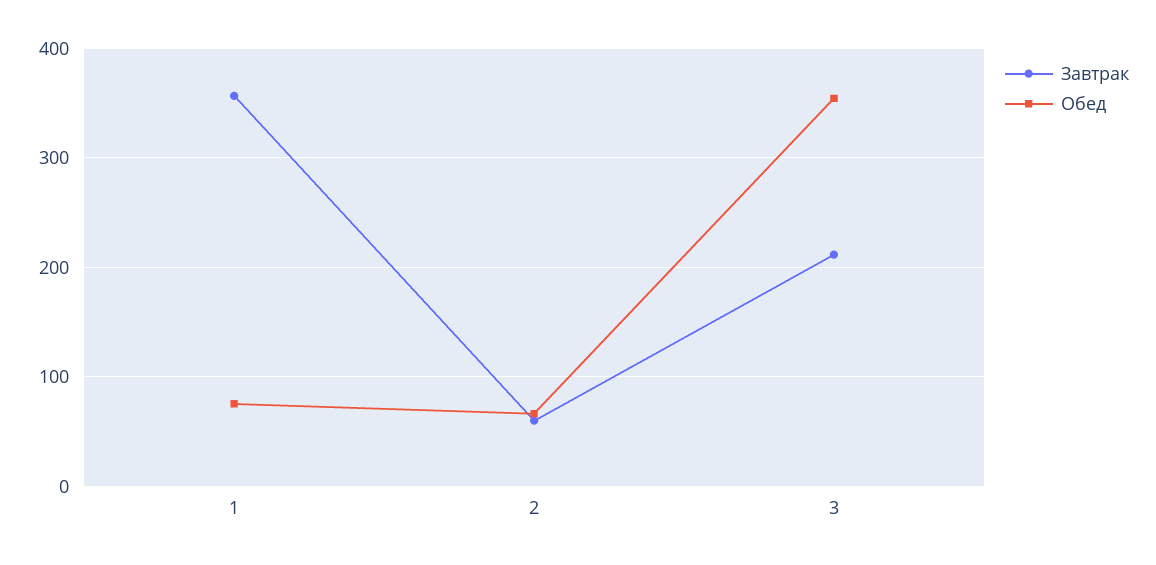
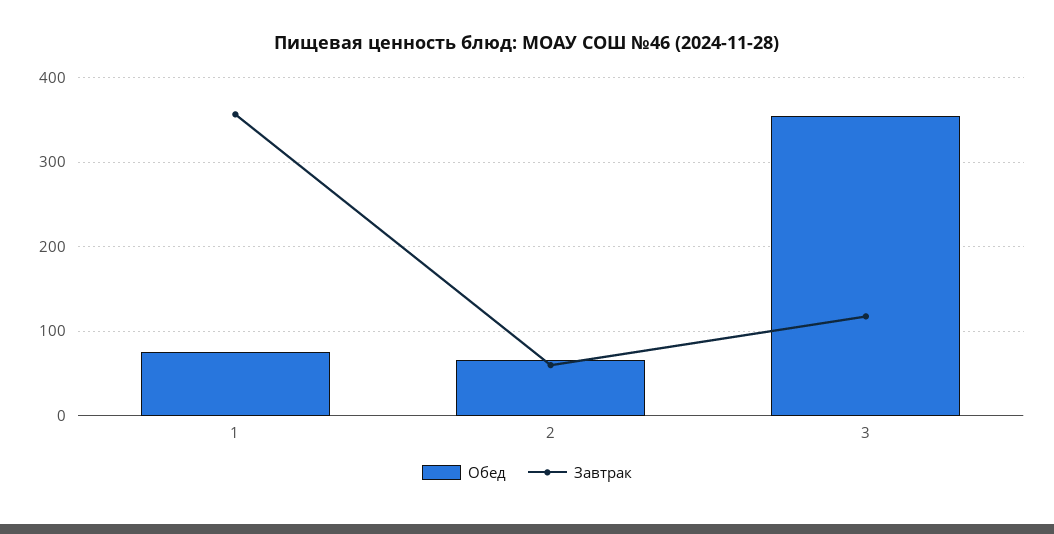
Завтрак, 3: 210 -> 120

